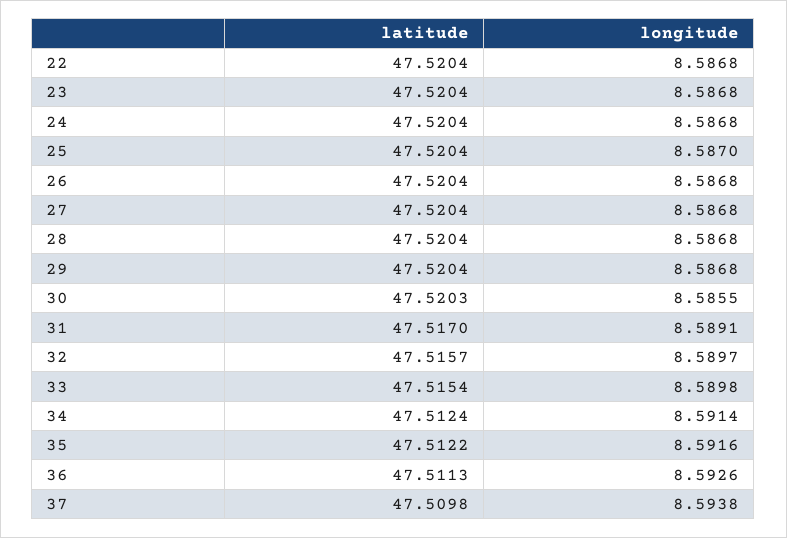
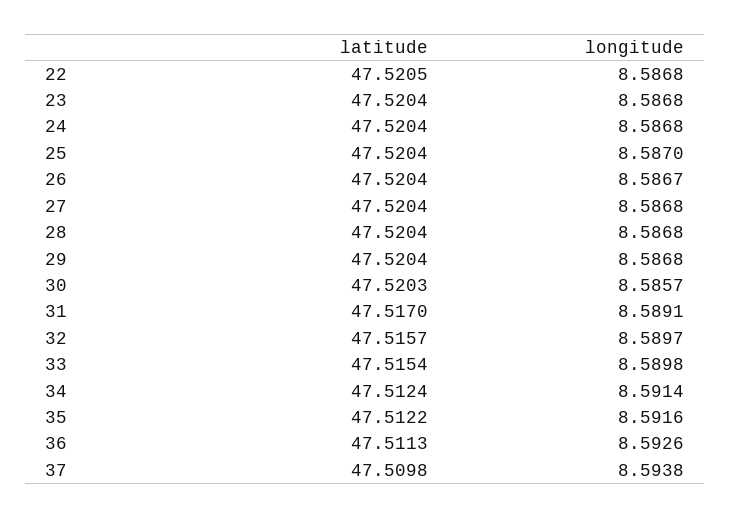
latitude, 22: 47.5204 -> 47.5205
longitude, 26: 8.5868 -> 8.5867
longitude, 30: 8.5855 -> 8.5857

